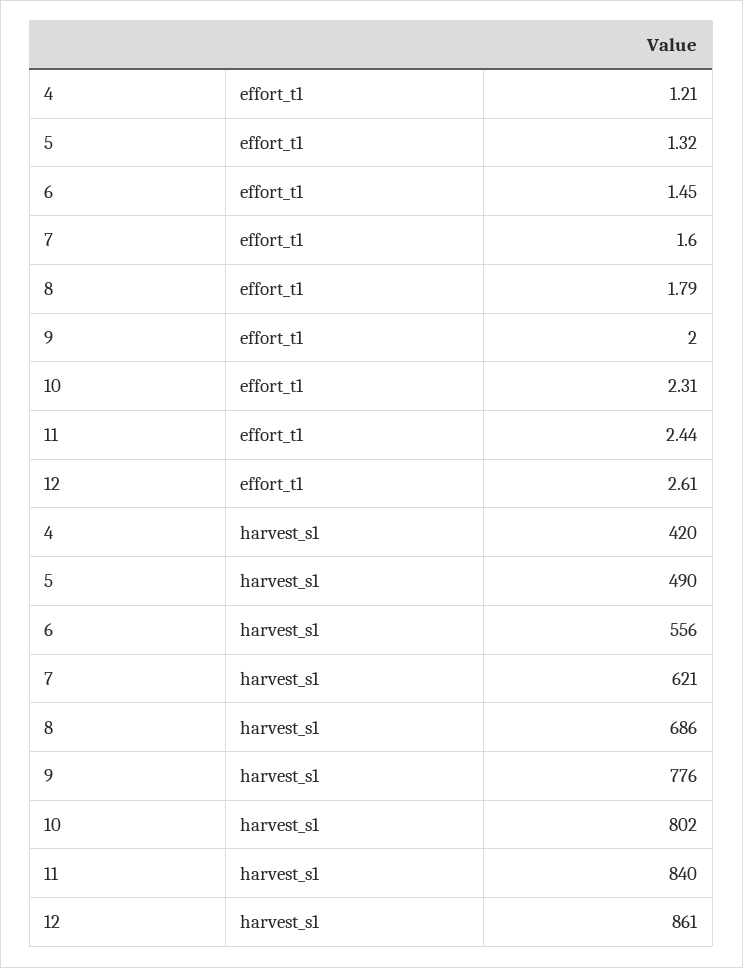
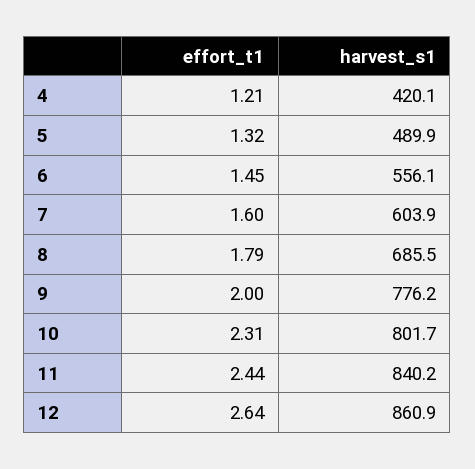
12, effort_t1: 2.61 -> 2.64
7, harvest_s1: 621 -> 603.9

